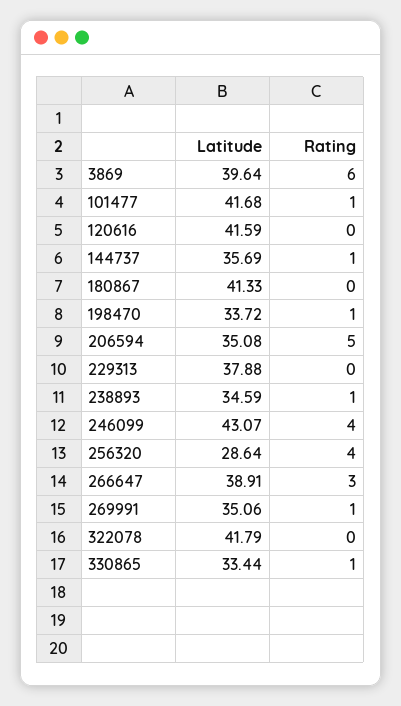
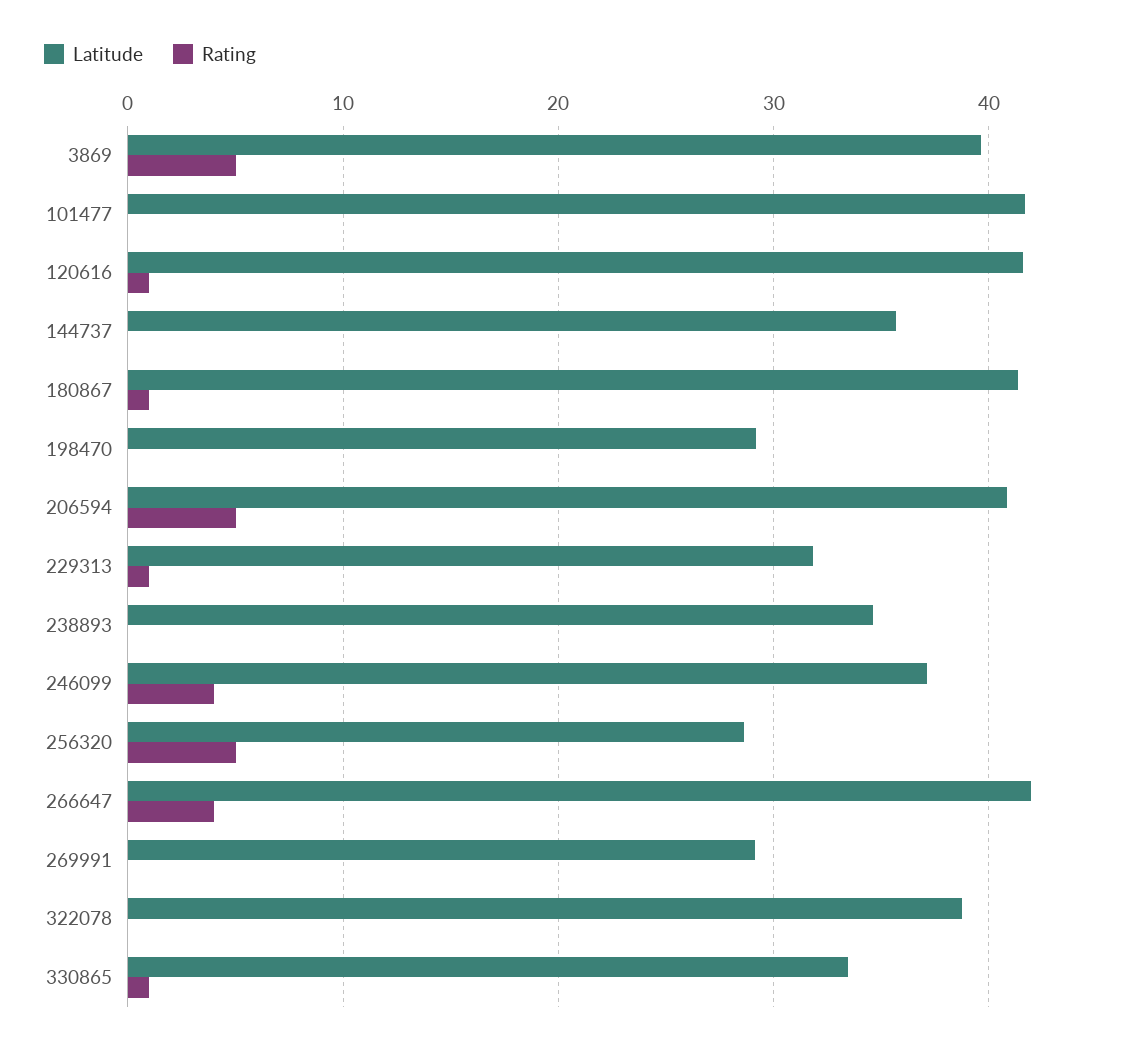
Rating, 3869: 6 -> 5
Rating, 101477: 1 -> 0
Rating, 120616: 0 -> 1
Rating, 144737: 1 -> 0
Rating, 180867: 0 -> 1
Latitude, 198470: 33.72 -> 29
Rating, 198470: 1 -> 0
Latitude, 206594: 35.08 -> 41
Latitude, 229313: 37.88 -> 32
Rating, 229313: 0 -> 1
Rating, 238893: 1 -> 0
Latitude, 246099: 43.07 -> 37
Rating, 256320: 4 -> 5
Latitude, 266647: 38.91 -> 42
Rating, 266647: 3 -> 4
Latitude, 269991: 35.06 -> 29
Rating, 269991: 1 -> 0
Latitude, 322078: 41.79 -> 39

